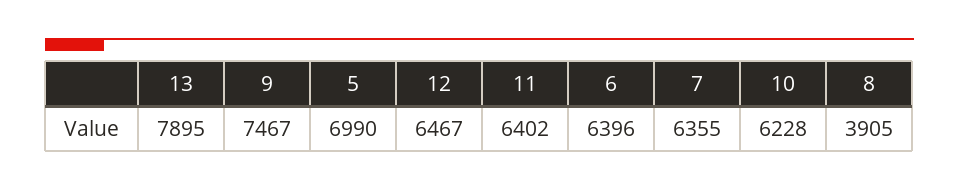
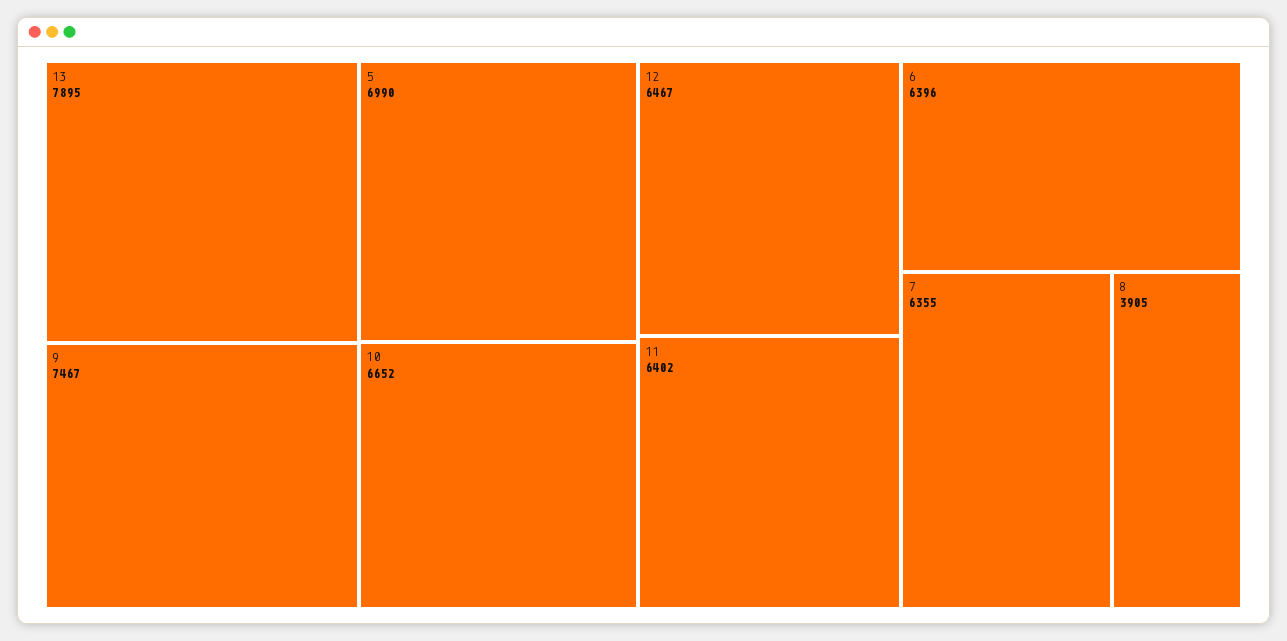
10: 6228 -> 6652

